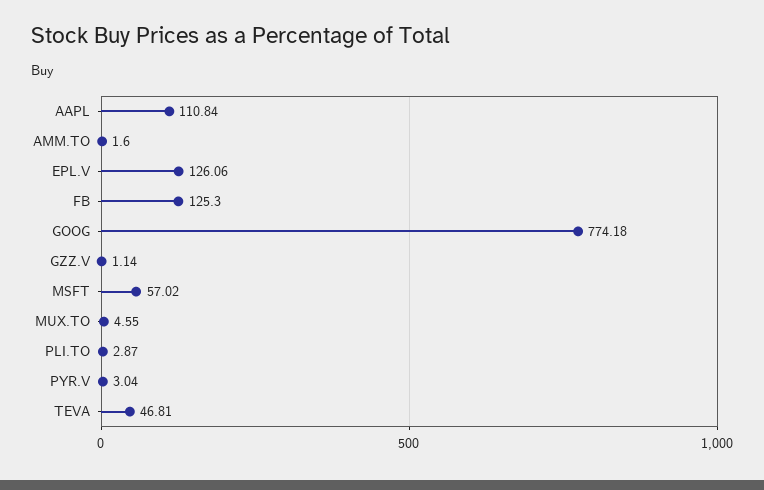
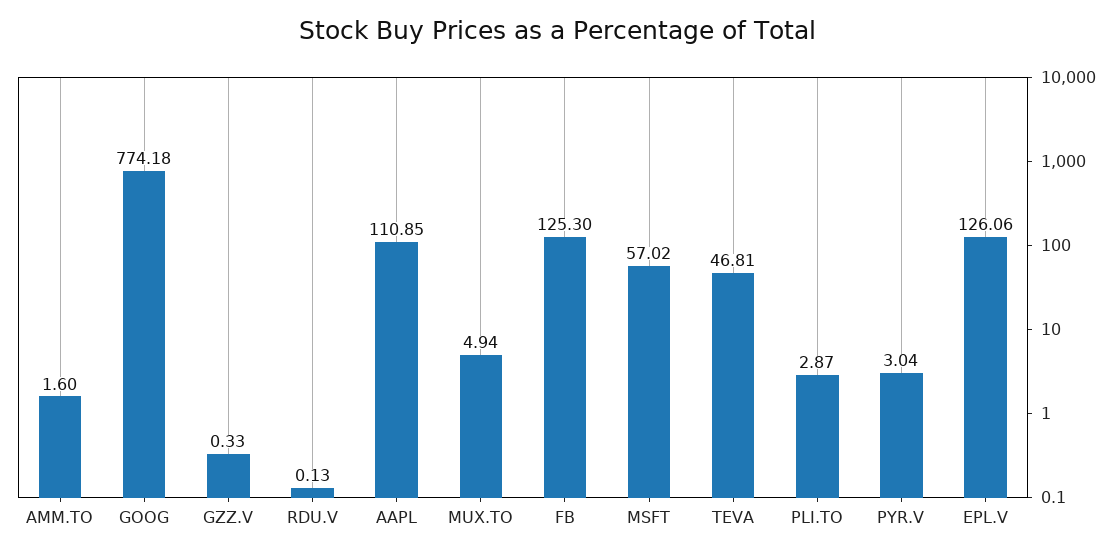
AAPL: 110.84 -> 110.85
GZZ.V: 1.14 -> 0.33
MUX.TO: 4.55 -> 4.94
RDU.V: none -> 0.13

